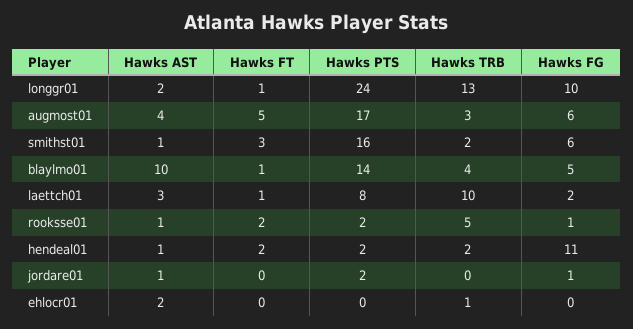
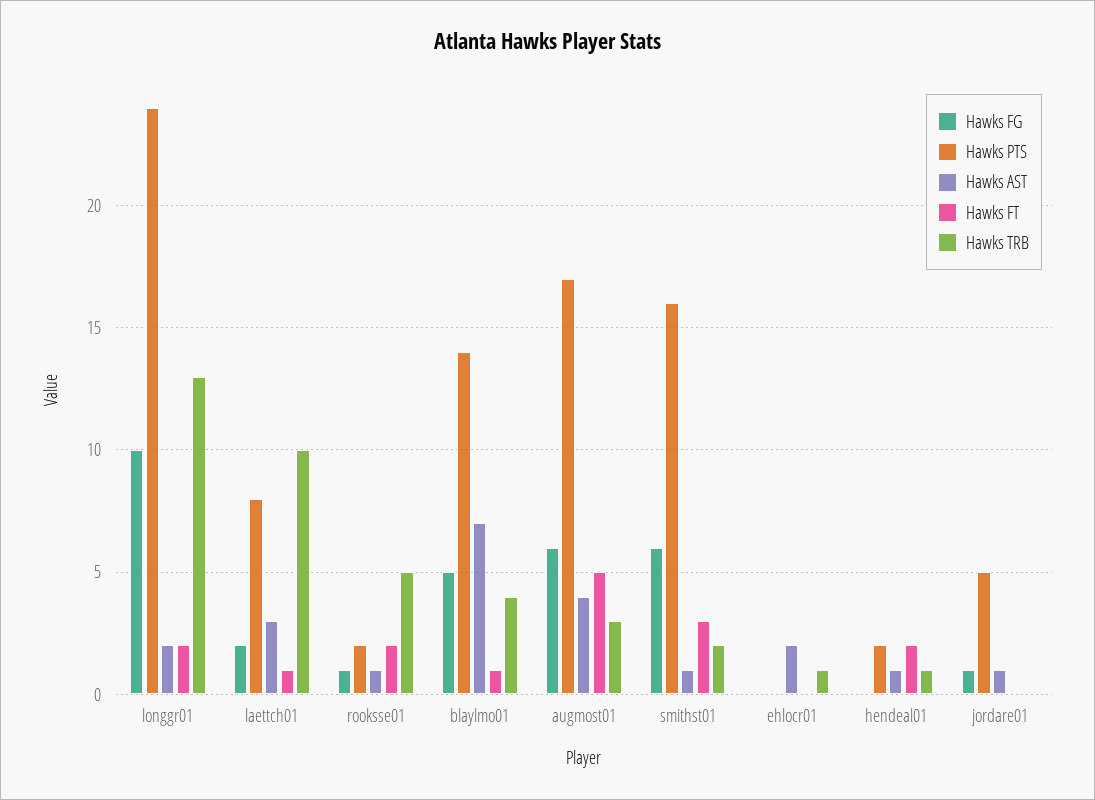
Hawks FT, longgr01: 1 -> 2
Hawks AST, blaylmo01: 10 -> 7
Hawks TRB, hendeal01: 2 -> 1
Hawks FG, hendeal01: 11 -> 0
Hawks PTS, jordare01: 2 -> 5

